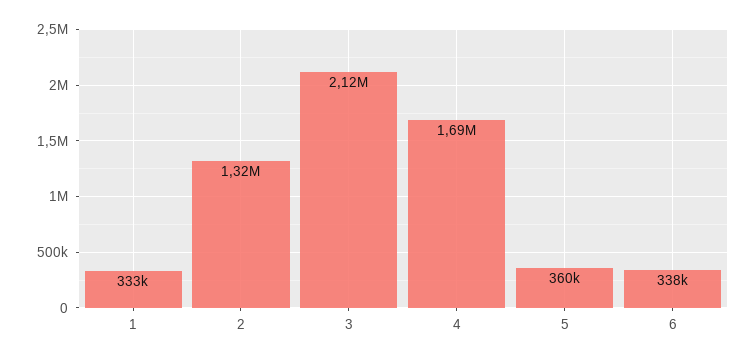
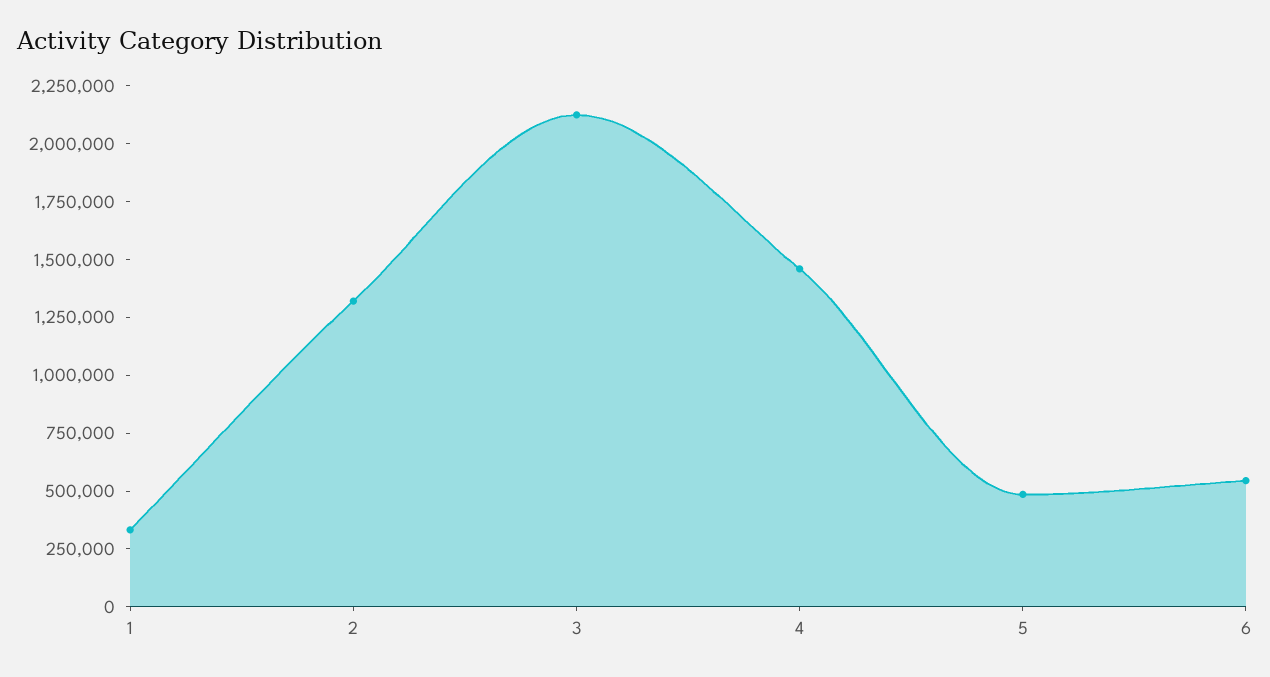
4: 1690000 -> 1450000
5: 360000 -> 500000
6: 338000 -> 550000

